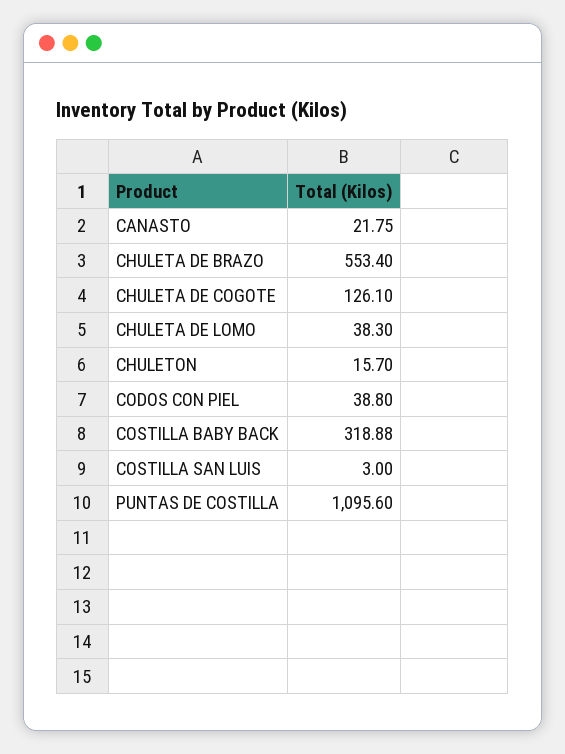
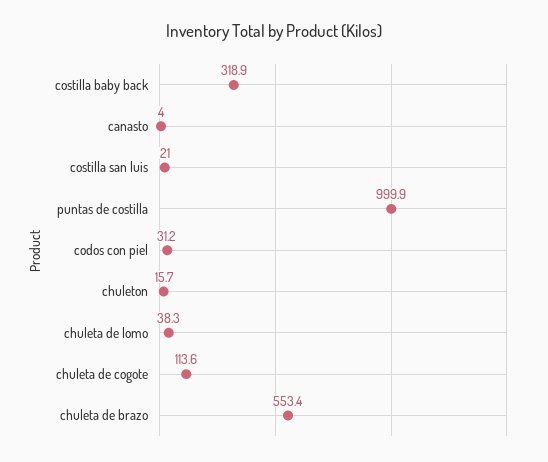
CANASTO: 21.75 -> 4
CHULETA DE COGOTE: 126.1 -> 113.6
CODOS CON PIEL: 38.8 -> 31.2
COSTILLA SAN LUIS: 3 -> 21
PUNTAS DE COSTILLA: 1095.6 -> 999.9

